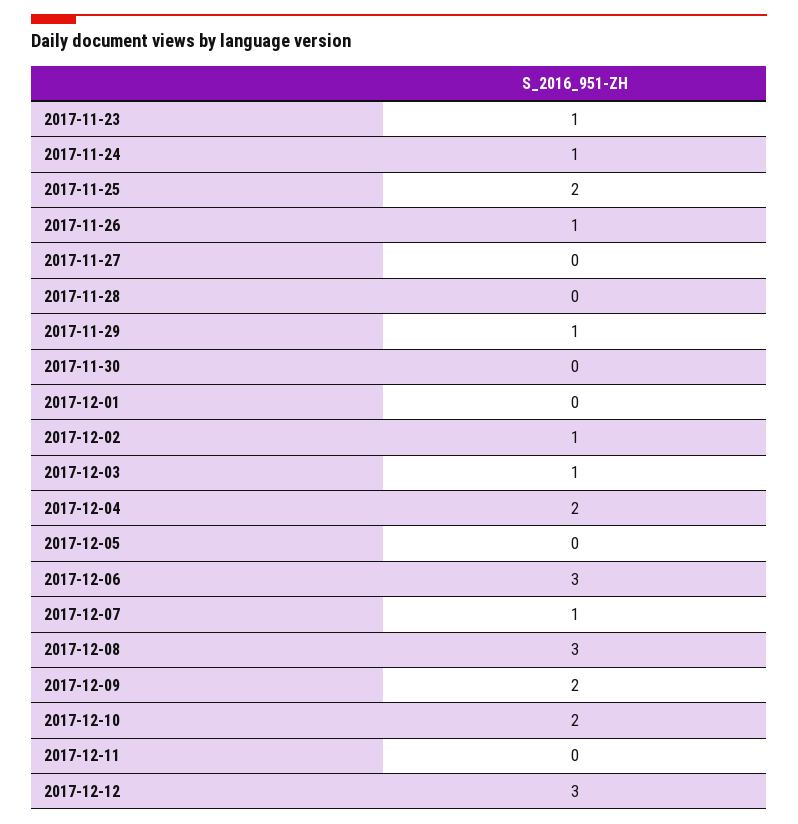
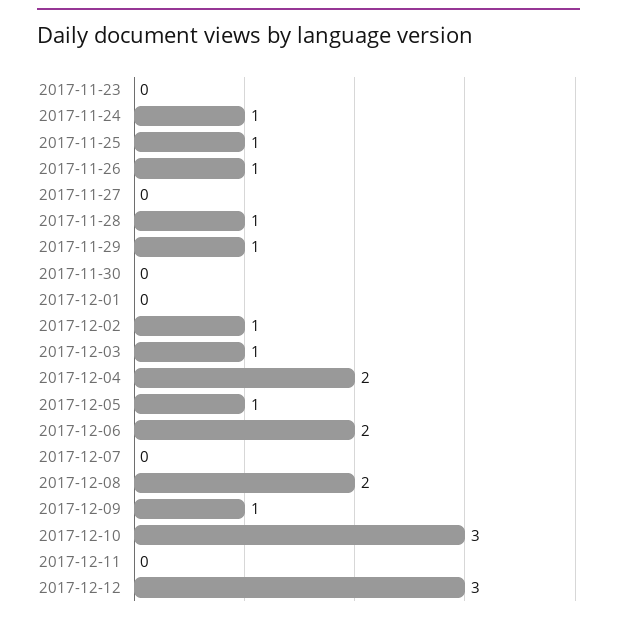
2017-11-23: 1 -> 0
2017-11-25: 2 -> 1
2017-11-28: 0 -> 1
2017-12-05: 0 -> 1
2017-12-06: 3 -> 2
2017-12-07: 1 -> 0
2017-12-08: 3 -> 2
2017-12-09: 2 -> 1
2017-12-10: 2 -> 3

